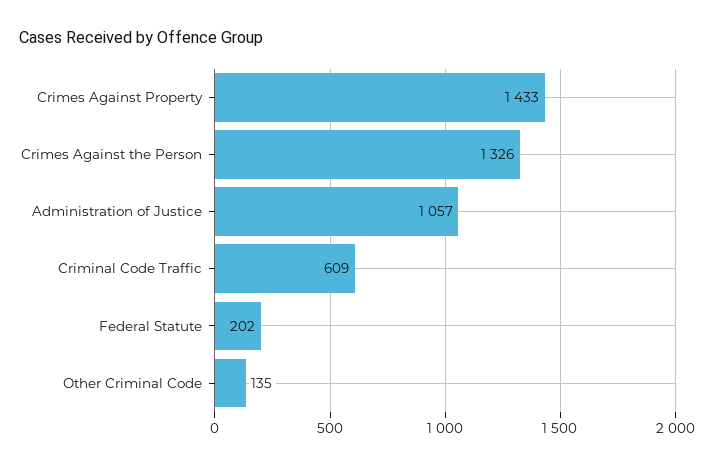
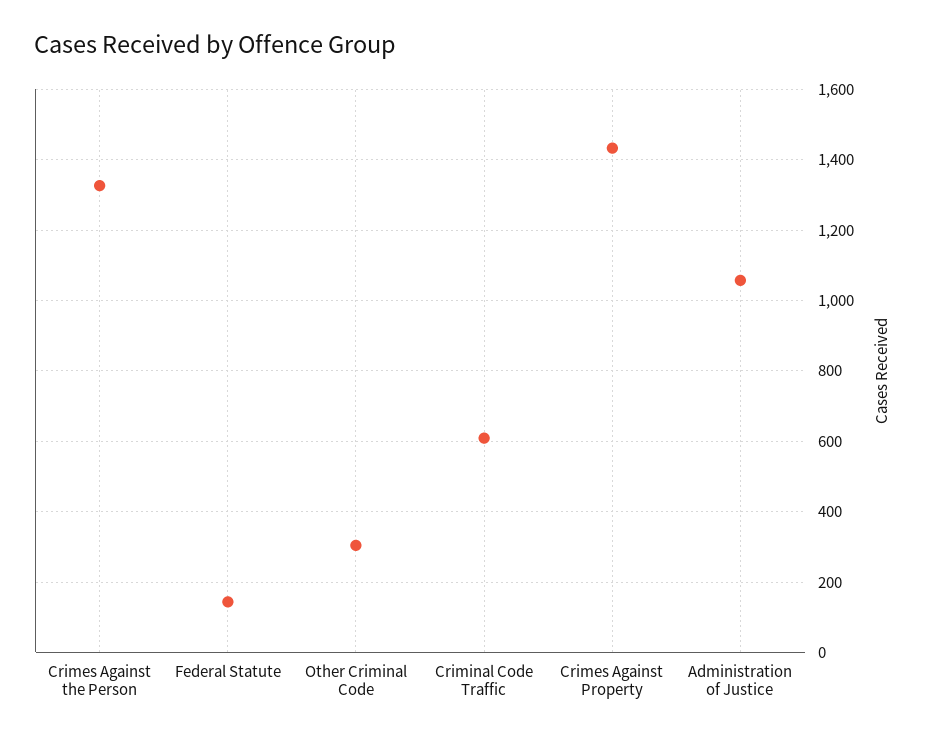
Federal Statute: 202 -> 140
Other Criminal Code: 135 -> 300

